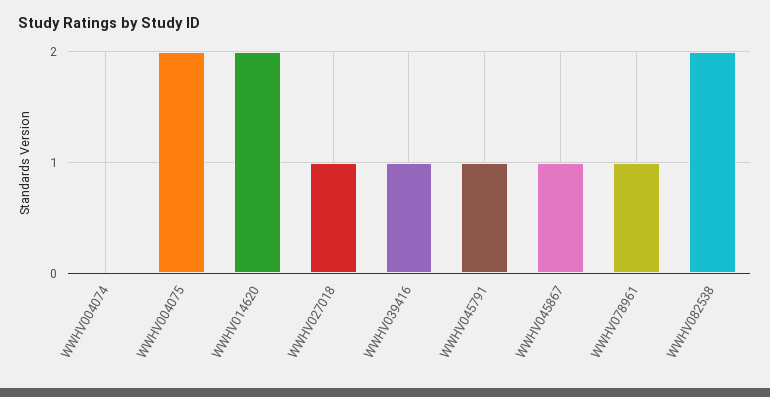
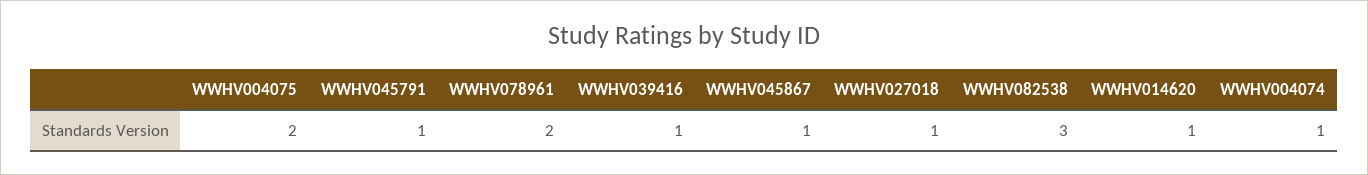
WWHV004074: 0 -> 1
WWHV014620: 2 -> 1
WWHV078961: 1 -> 2
WWHV082538: 2 -> 3

